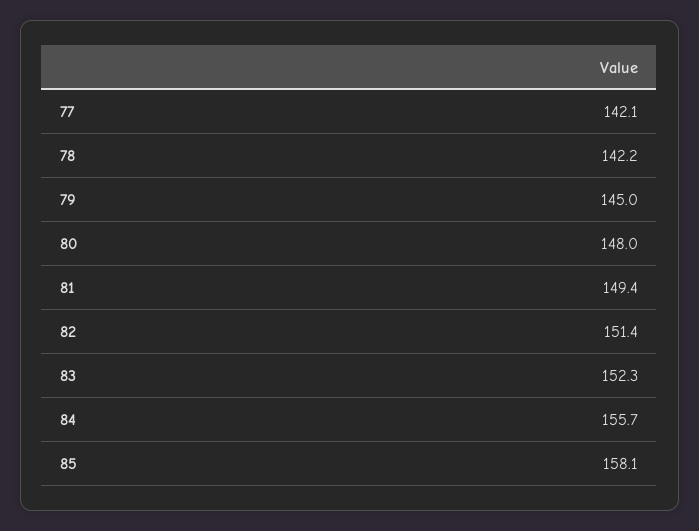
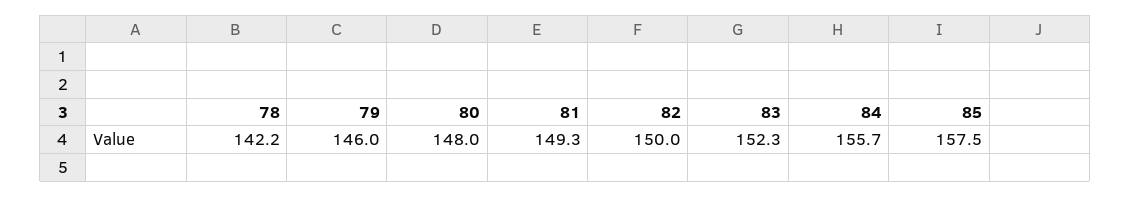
77: 142.1 -> none
79: 145 -> 146
81: 149.4 -> 149.3
82: 151.4 -> 150
85: 158.1 -> 157.5

